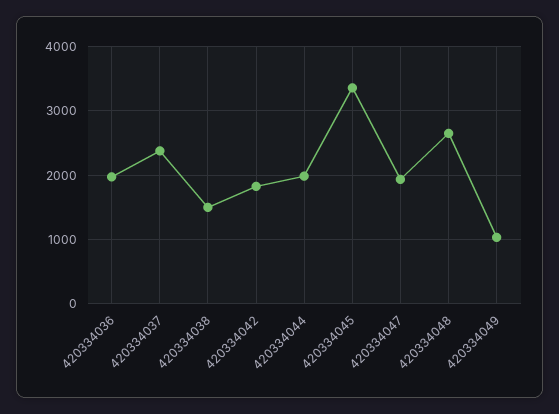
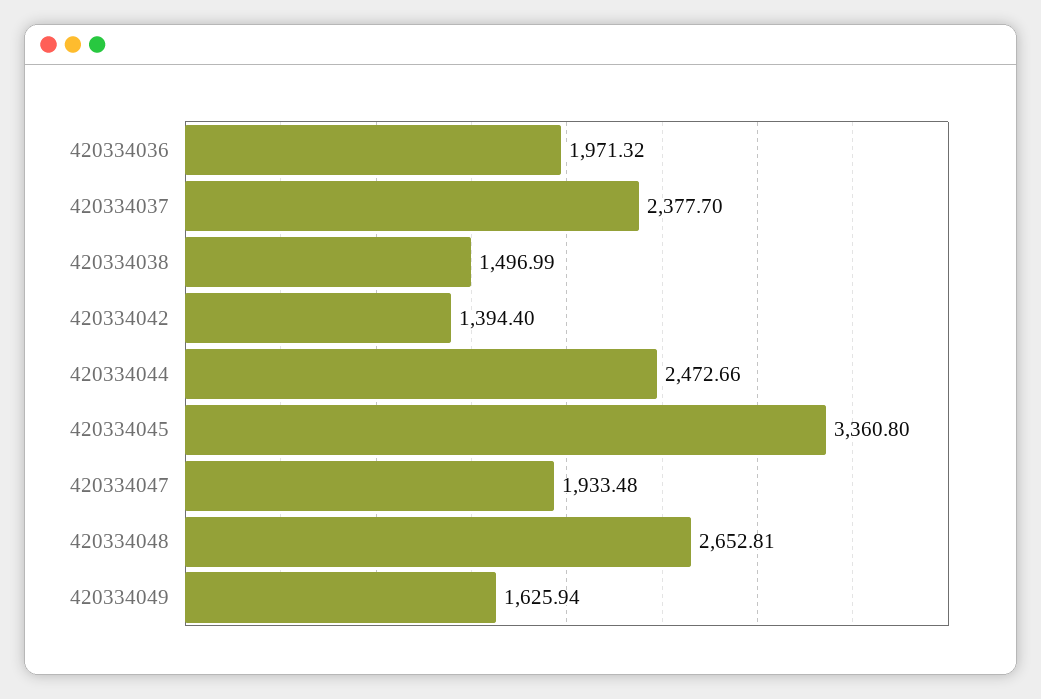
420334042: 1800 -> 1394.4
420334044: 2000 -> 2472.66
420334049: 1000 -> 1625.94

